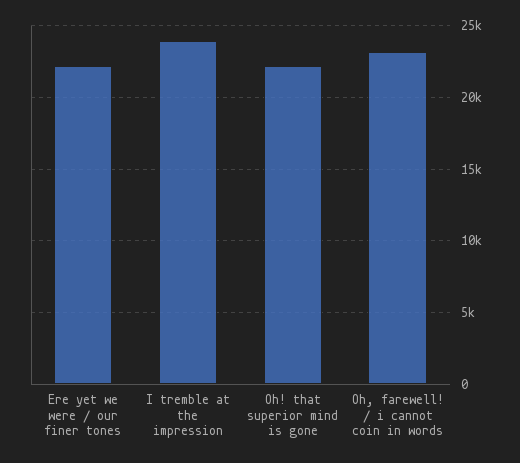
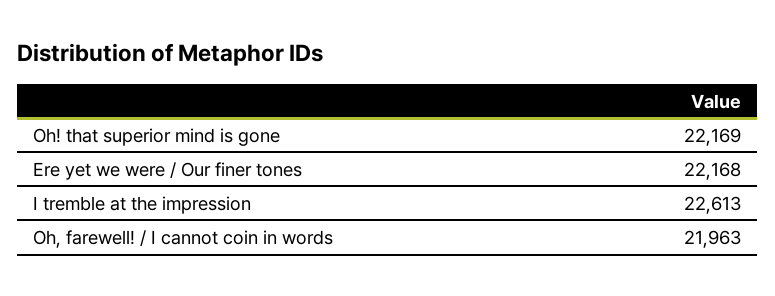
I tremble at the impression: 24000 -> 22613
Oh, farewell! / i cannot coin in words: 23000 -> 21963

